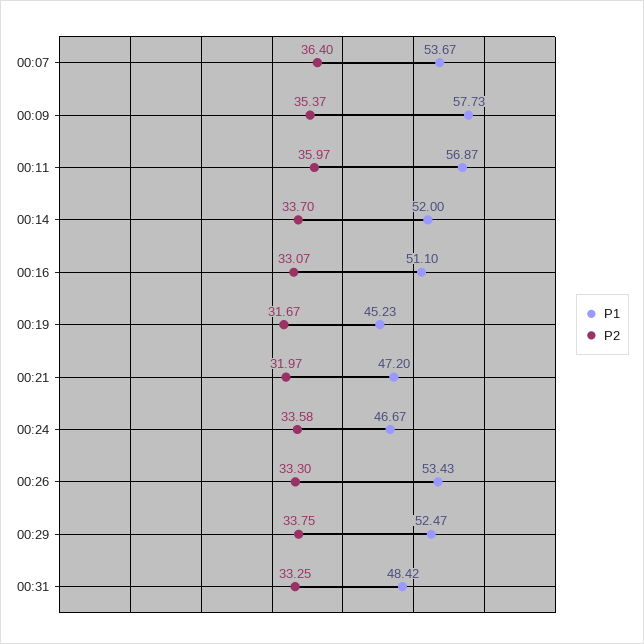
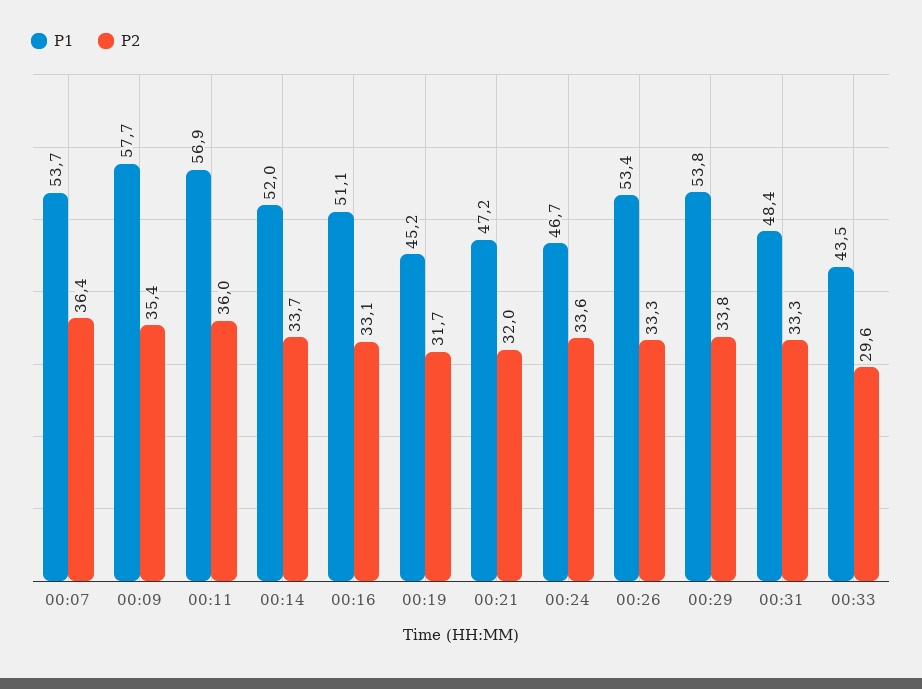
P1, 00:29: 52.47 -> 53.8
P1, 00:33: none -> 43.5
P2, 00:33: none -> 29.6

